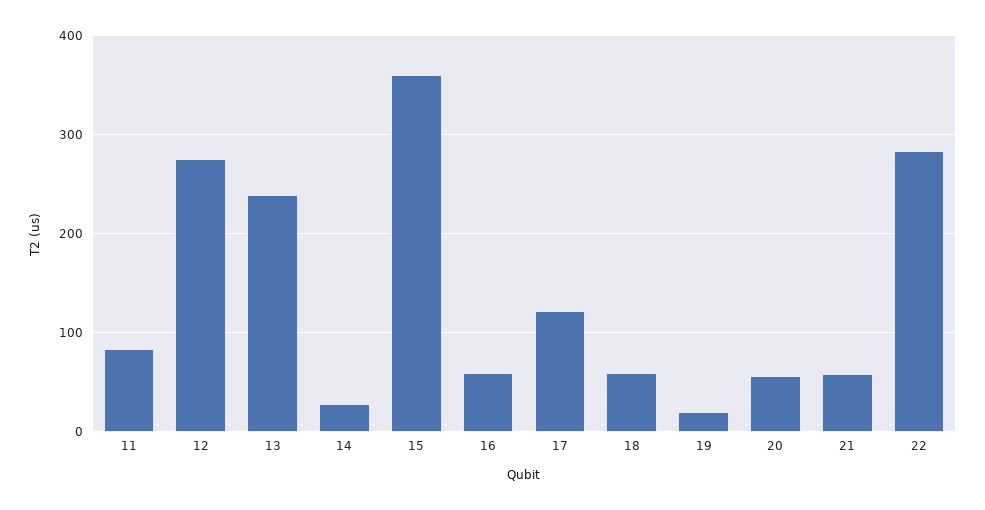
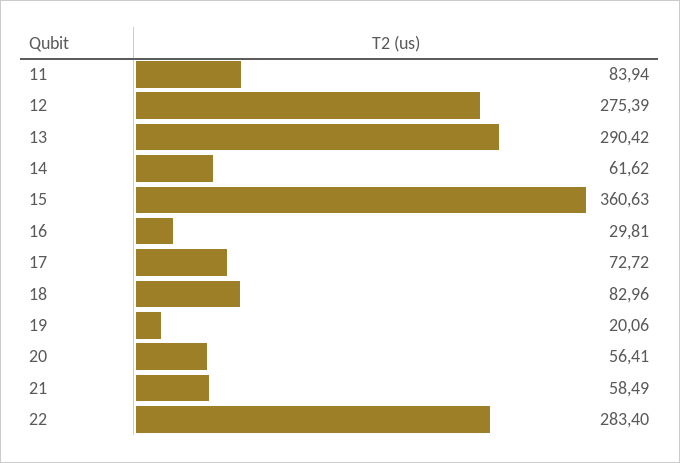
13: 240 -> 290.42
14: 30 -> 61.62
16: 60 -> 29.81
17: 120 -> 72.72
18: 60 -> 82.96

